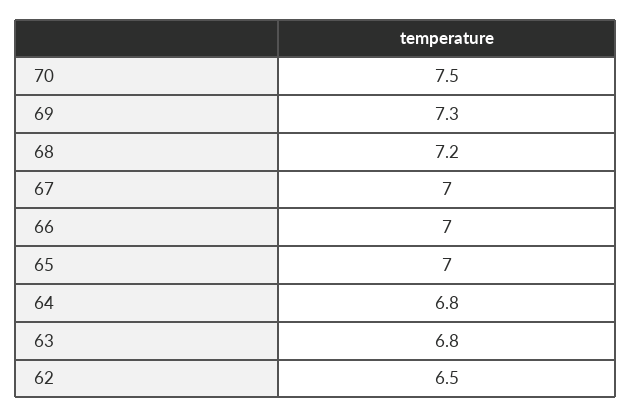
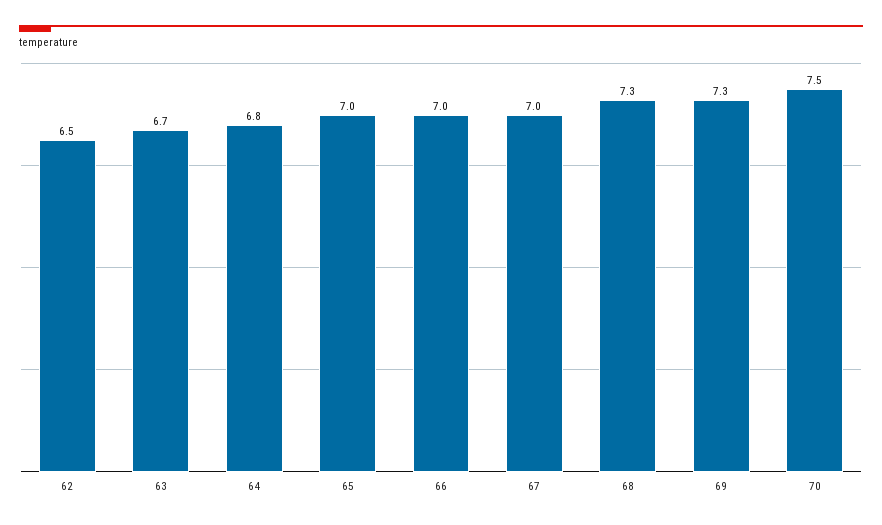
68: 7.2 -> 7.3
63: 6.8 -> 6.7

